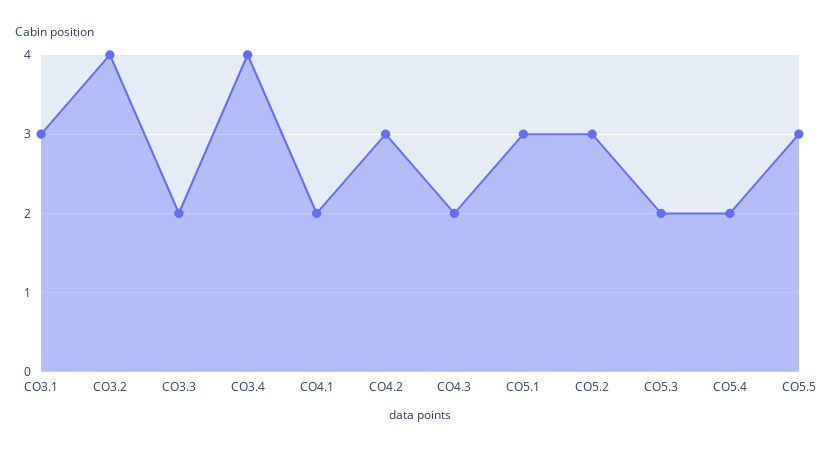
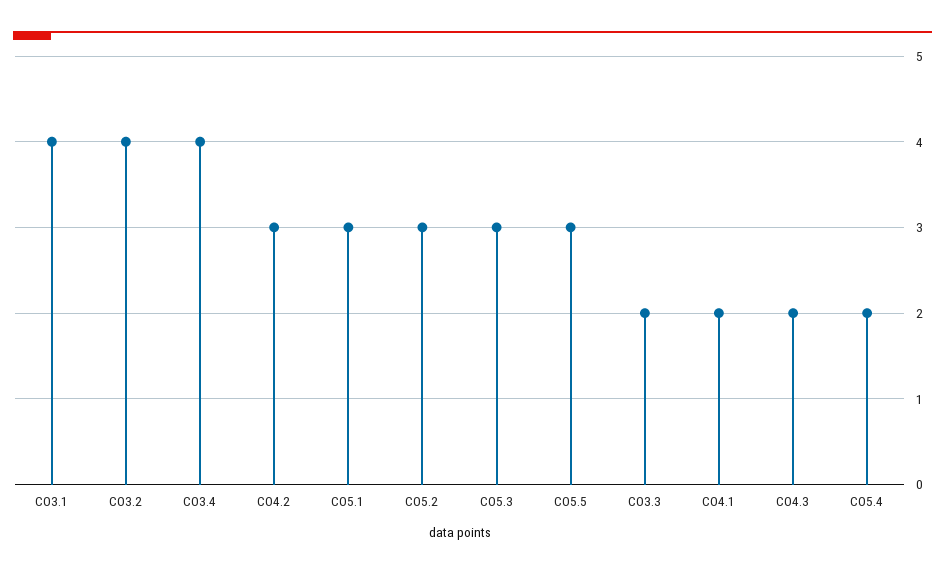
CO3.1: 3 -> 4
CO5.3: 2 -> 3

